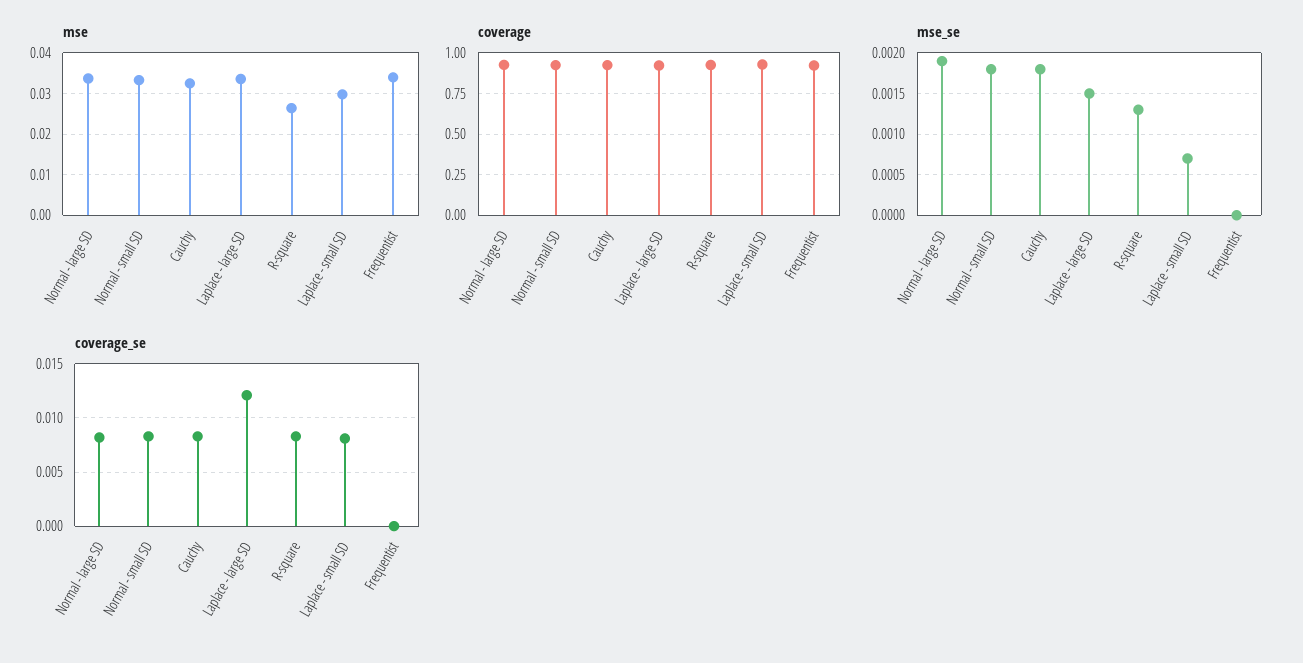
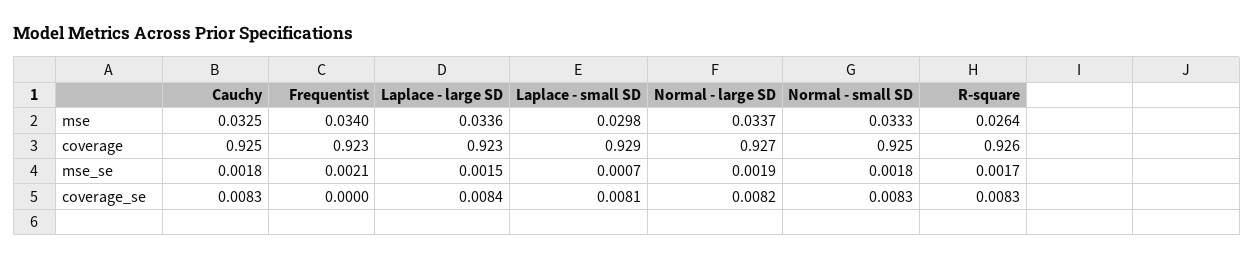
mse_se, R-square: 0.0013 -> 0.0017
mse_se, Frequentist: 0 -> 0.0021
coverage_se, Laplace - large SD: 0.012 -> 0.0084

